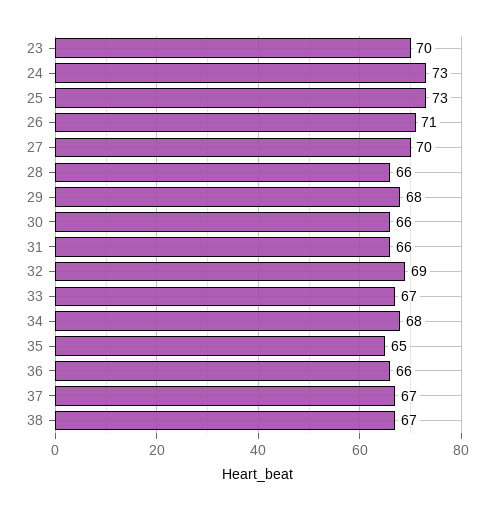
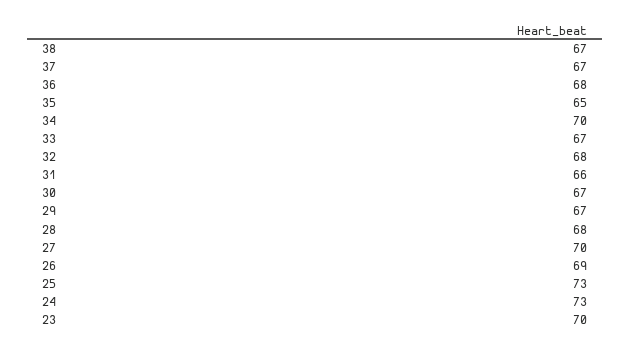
26: 71 -> 69
28: 66 -> 68
29: 68 -> 67
30: 66 -> 67
32: 69 -> 68
34: 68 -> 70
36: 66 -> 68

